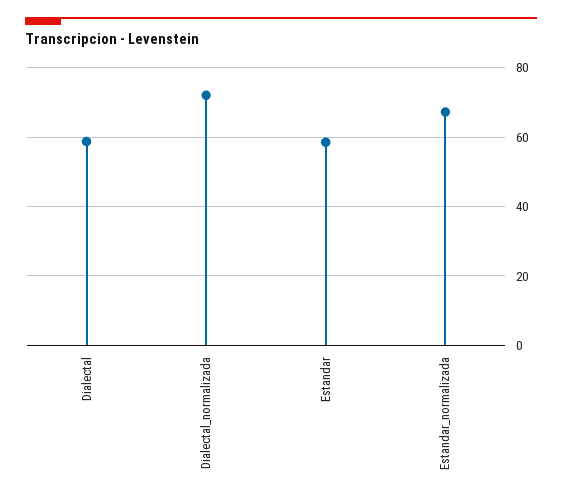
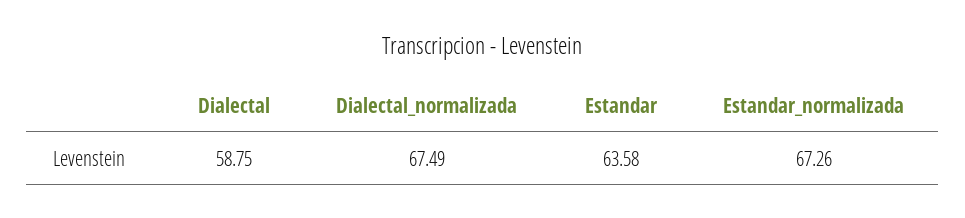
Dialectal_normalizada: 72 -> 67.49
Estandar: 58 -> 63.58

